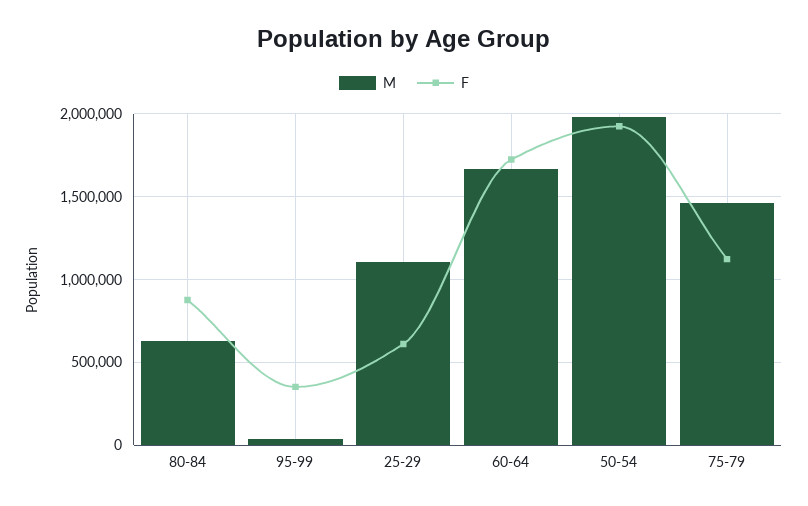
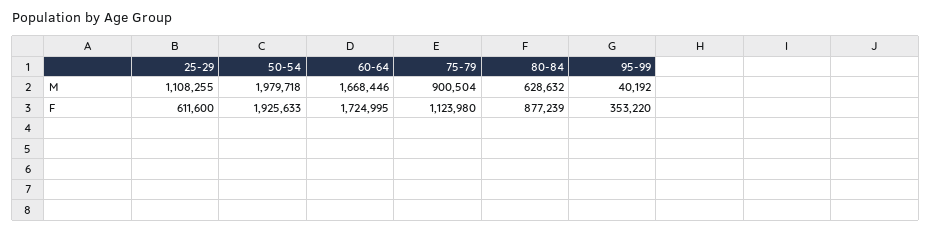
M, 75-79: 1450000 -> 900504

